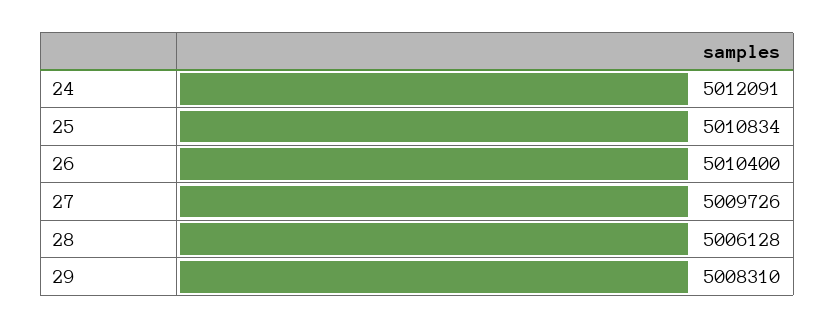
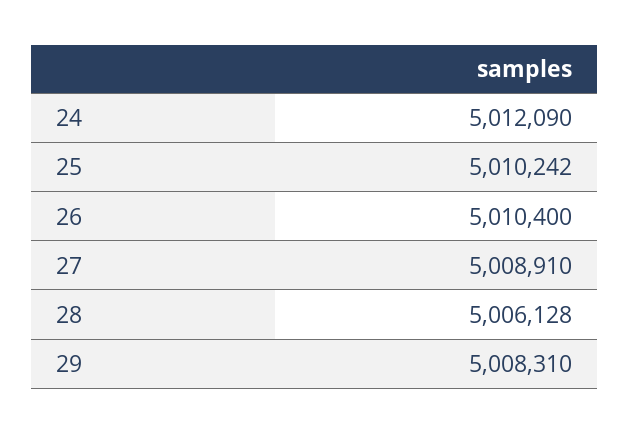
24: 5012091 -> 5012090
25: 5010834 -> 5010242
27: 5009726 -> 5008910

